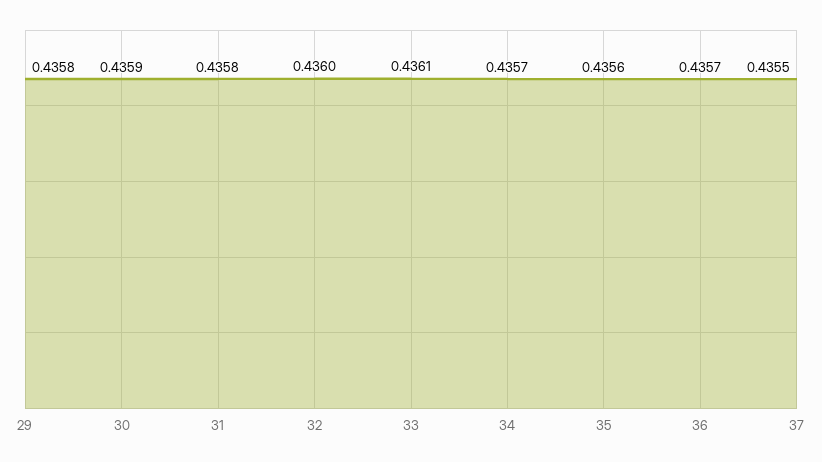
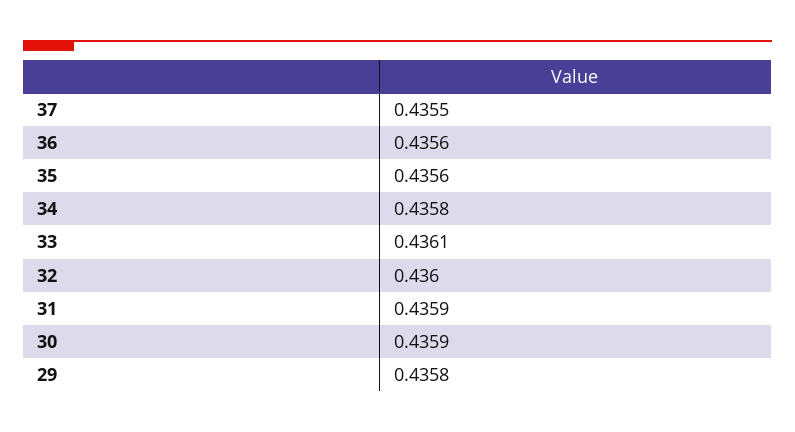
31: 0.4358 -> 0.4359
34: 0.4357 -> 0.4358
36: 0.4357 -> 0.4356

